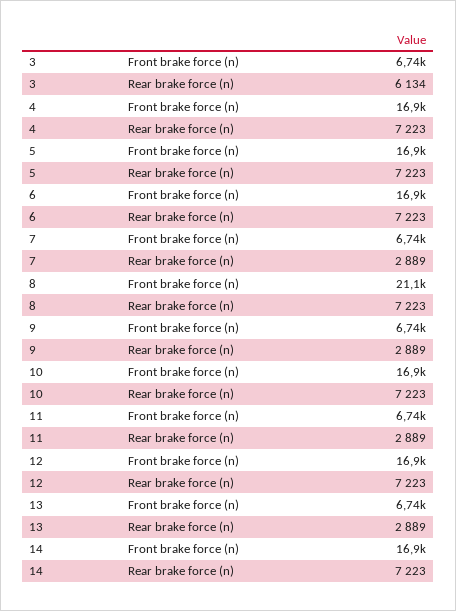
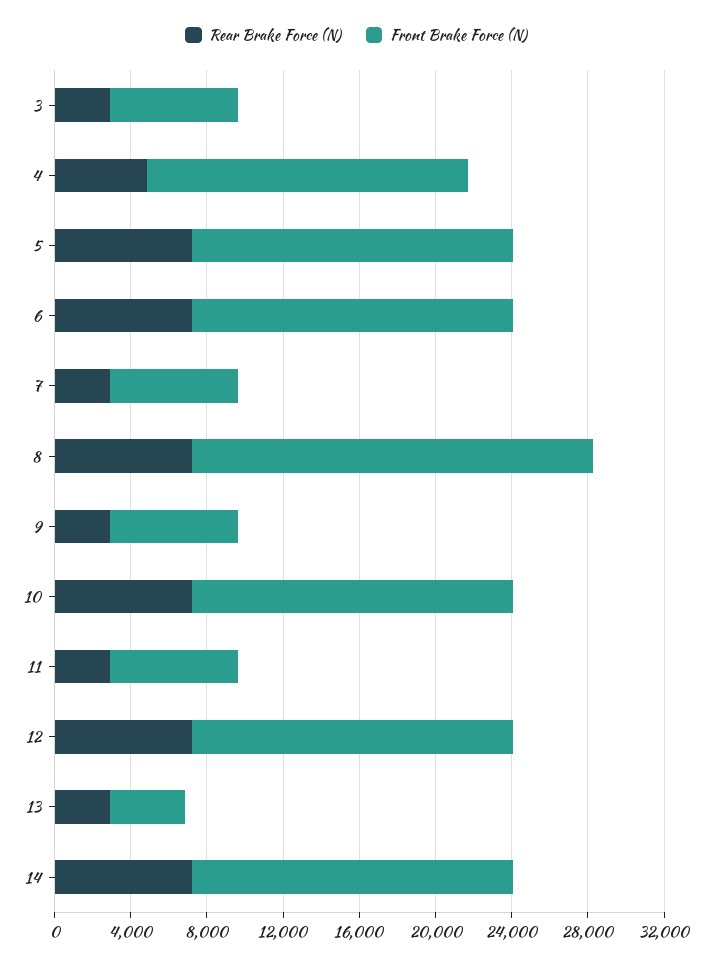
Rear brake force (n), 3: 6134 -> 3000
Rear brake force (n), 4: 7223 -> 5000
Front brake force (n), 13: 6740 -> 4000

